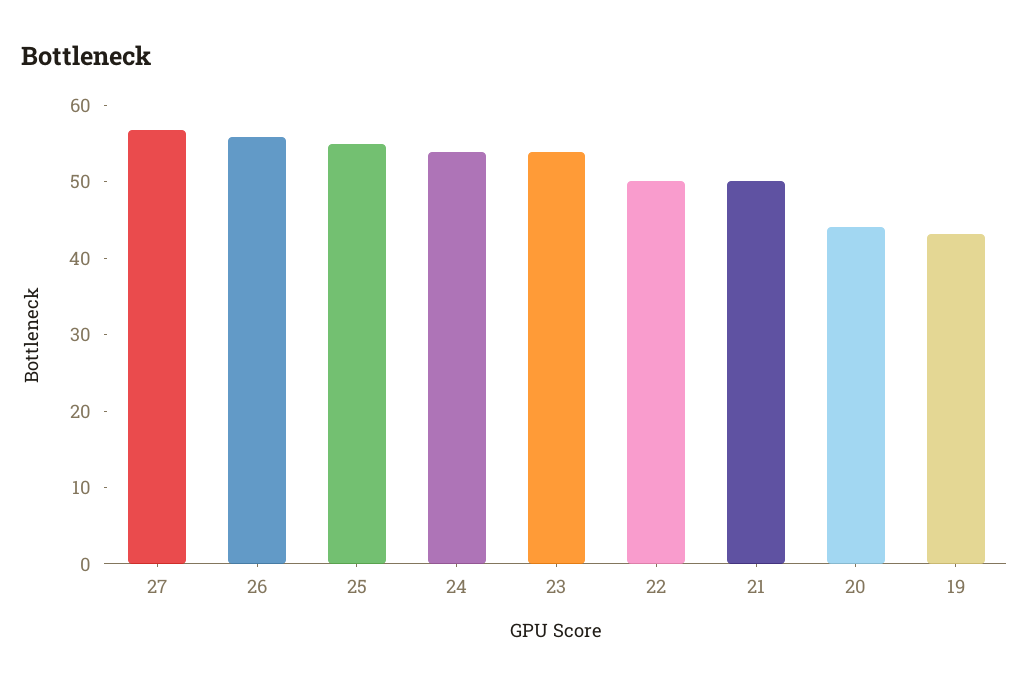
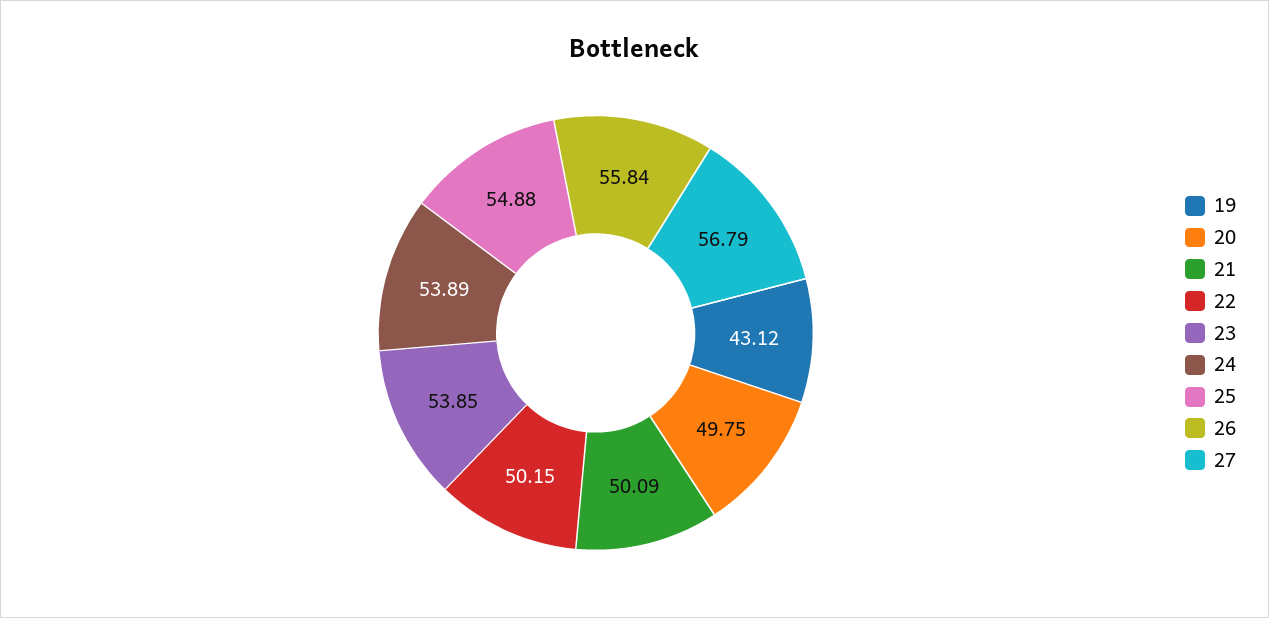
20: 44 -> 49.75

